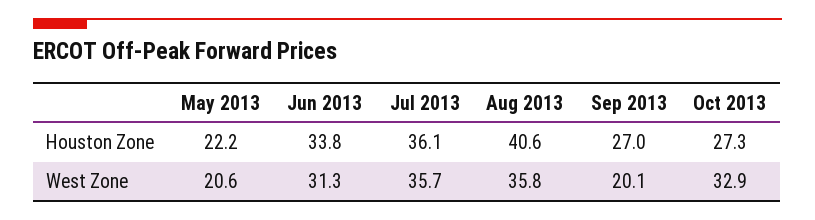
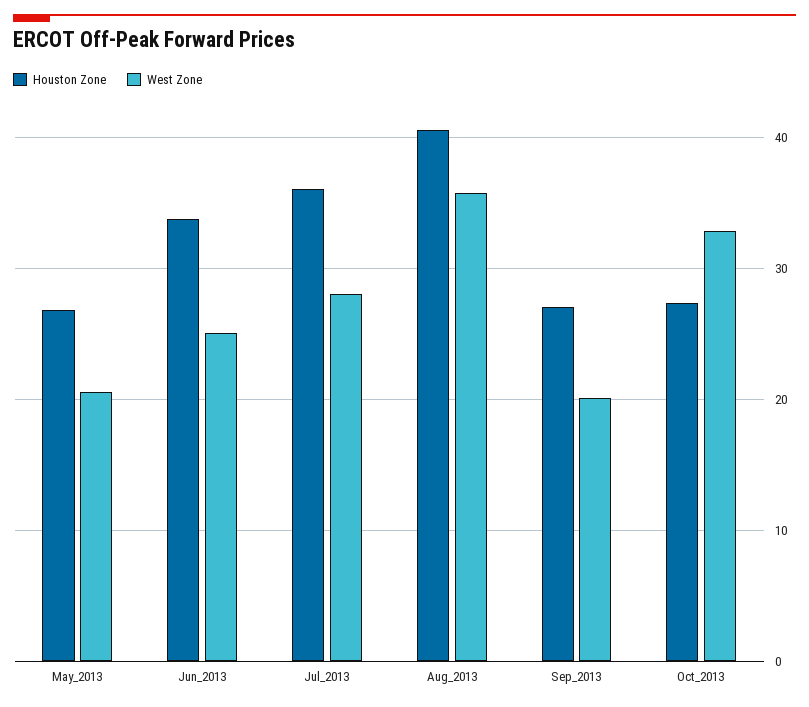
Houston Zone, May 2013: 22.2 -> 27
West Zone, Jun 2013: 31.3 -> 25
West Zone, Jul 2013: 35.7 -> 28

